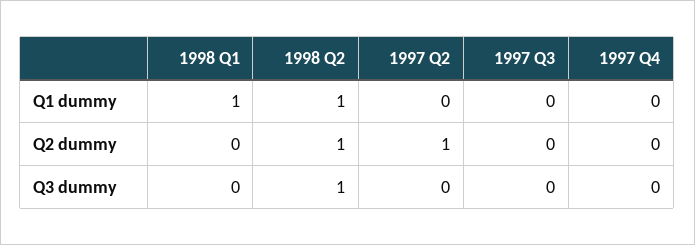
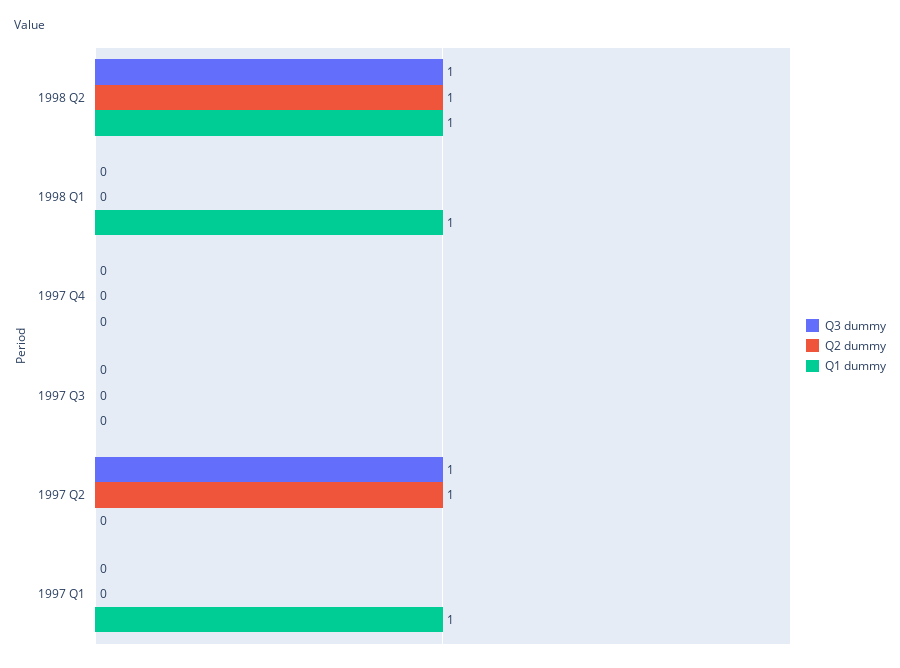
Q3 dummy, 1997 Q2: 0 -> 1
Q3 dummy, 1997 Q1: none -> 0
Q2 dummy, 1997 Q1: none -> 0
Q1 dummy, 1997 Q1: none -> 1

